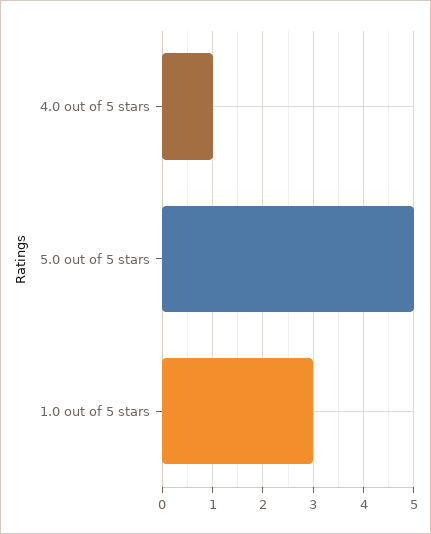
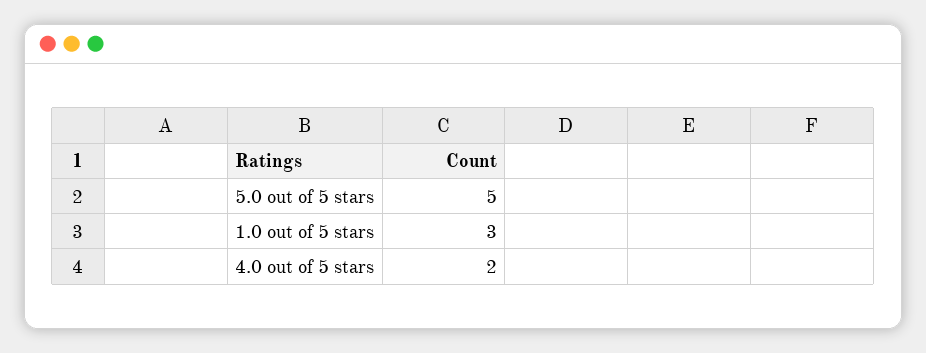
4.0 out of 5 stars: 1 -> 2

